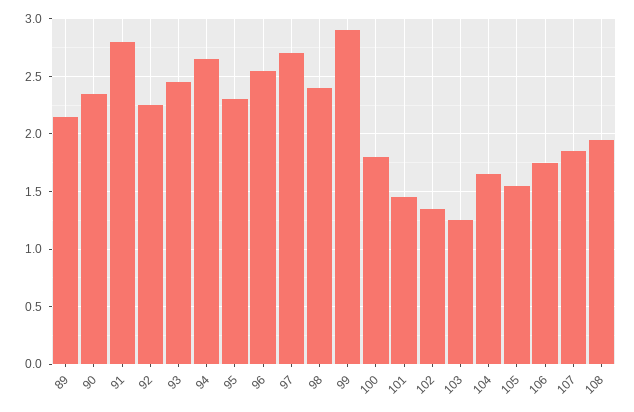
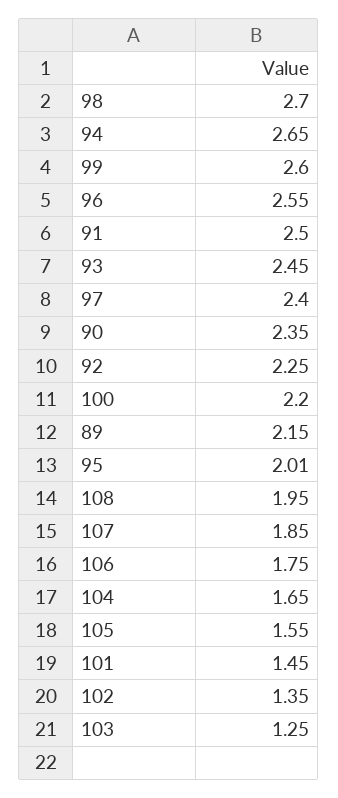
91: 2.8 -> 2.5
95: 2.3 -> 2.01
97: 2.7 -> 2.4
98: 2.4 -> 2.7
99: 2.9 -> 2.6
100: 1.8 -> 2.2

